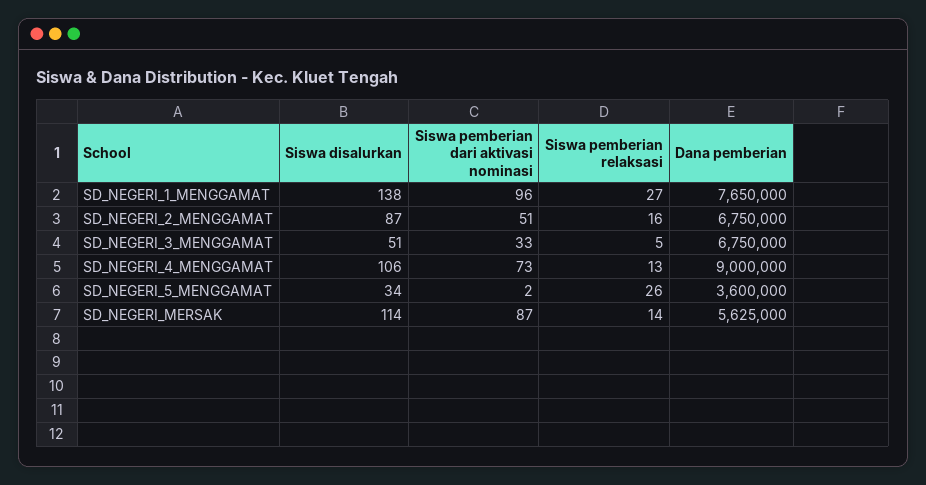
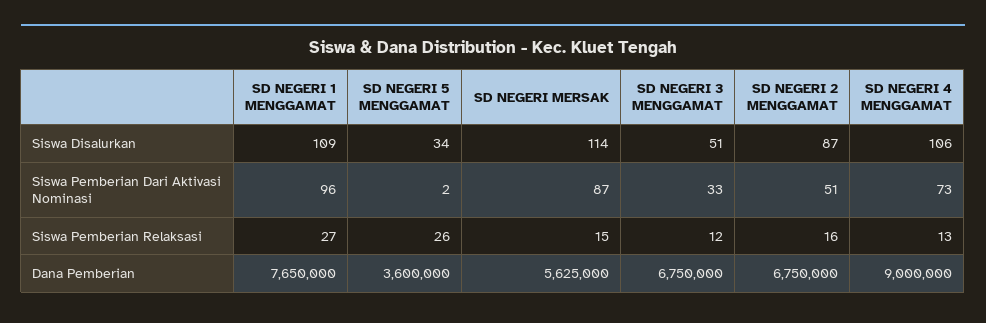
Siswa disalurkan, SD_NEGERI_1_MENGGAMAT: 138 -> 109
Siswa pemberian relaksasi, SD_NEGERI_3_MENGGAMAT: 5 -> 12
Siswa pemberian relaksasi, SD_NEGERI_MERSAK: 14 -> 15

